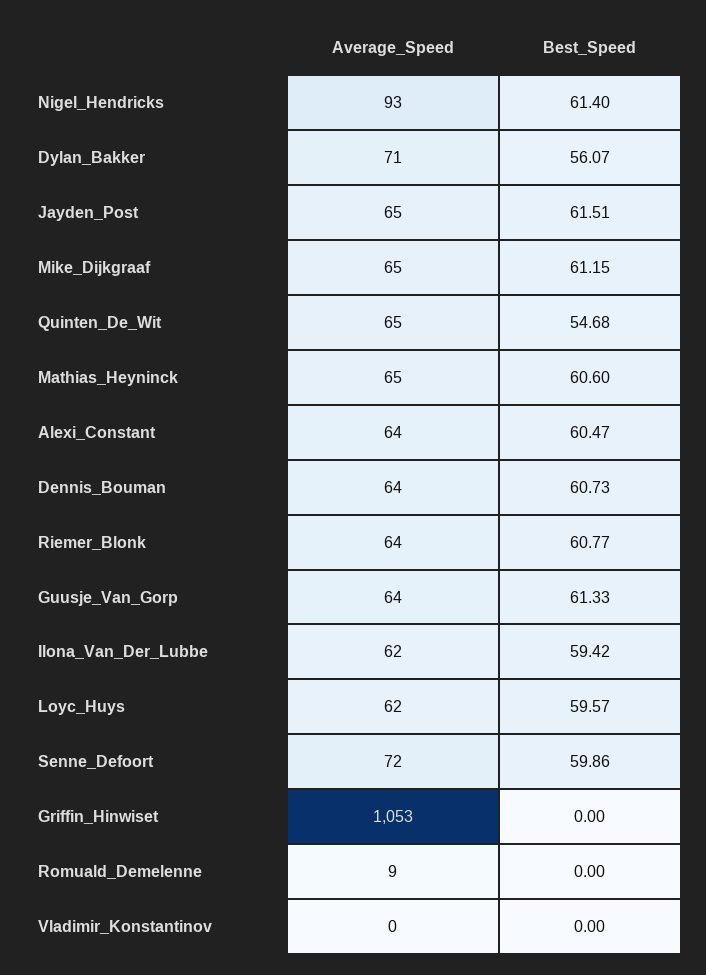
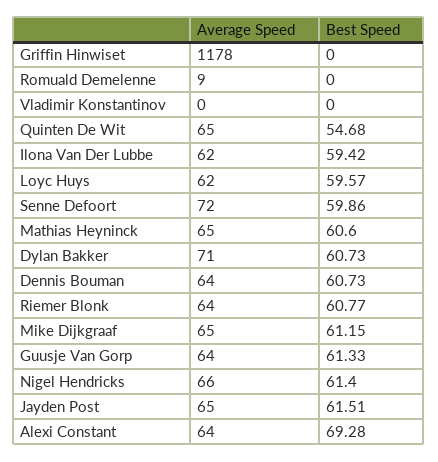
Average_Speed, Nigel_Hendricks: 93 -> 66
Best_Speed, Dylan_Bakker: 56.07 -> 60.73
Best_Speed, Alexi_Constant: 60.47 -> 69.28
Average_Speed, Griffin_Hinwiset: 1053 -> 1178

